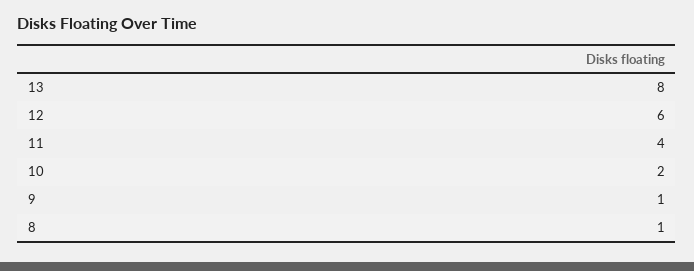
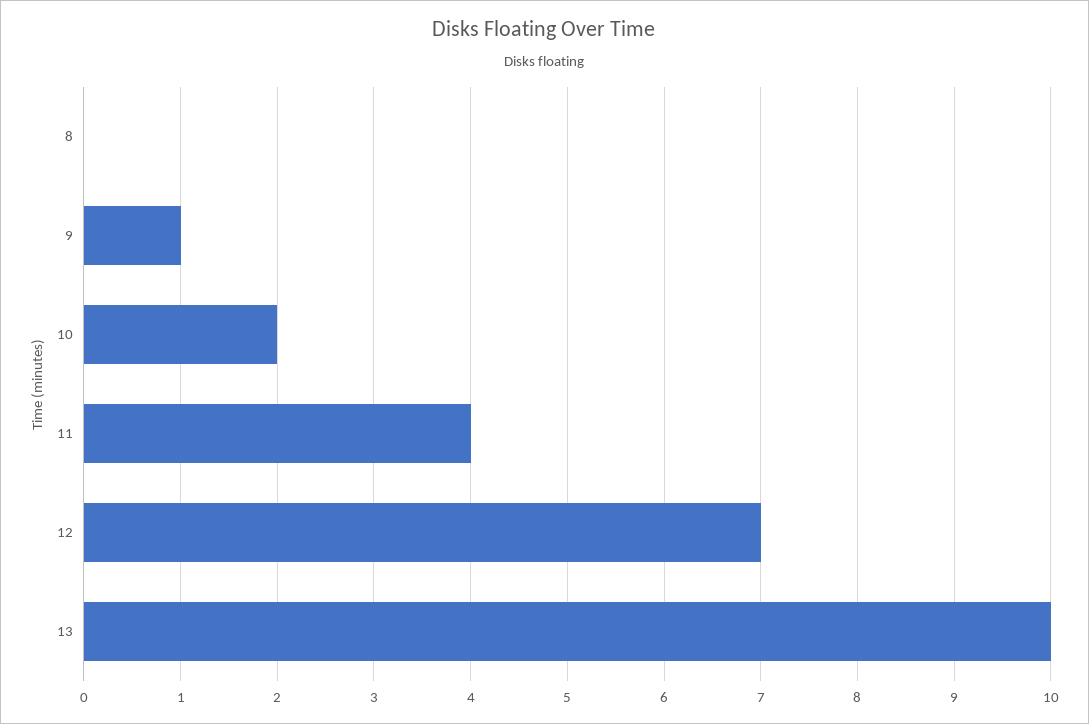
13: 8 -> 10
12: 6 -> 7
8: 1 -> 0

